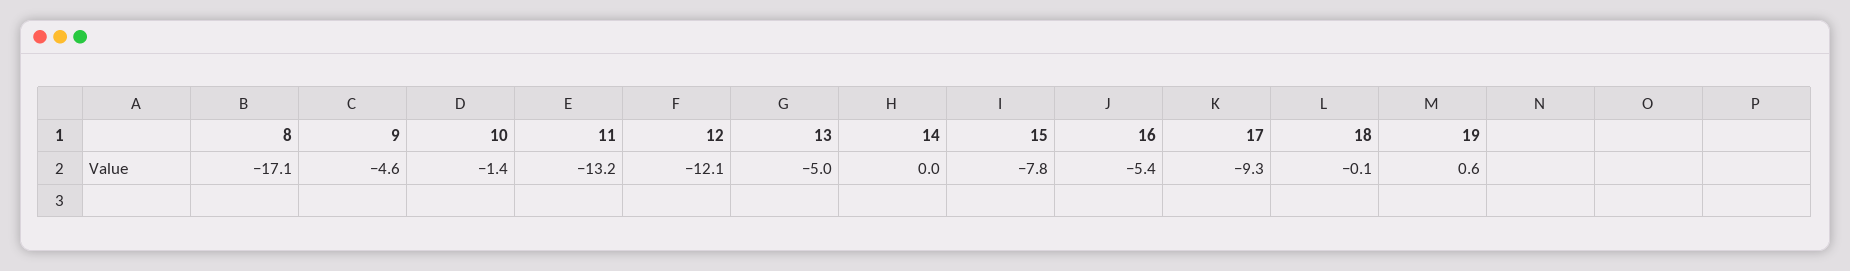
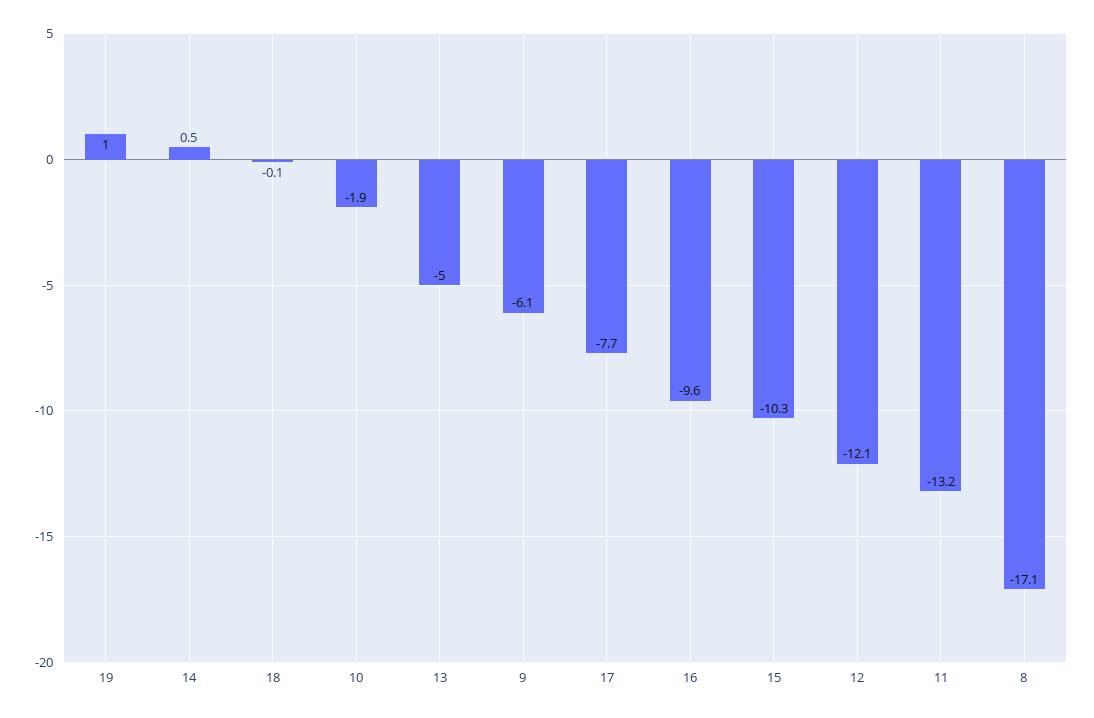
9: -4.6 -> -6.1
10: -1.4 -> -1.9
14: 0 -> 0.5
15: -7.8 -> -10.3
16: -5.4 -> -9.6
17: -9.3 -> -7.7
19: 0.6 -> 1

